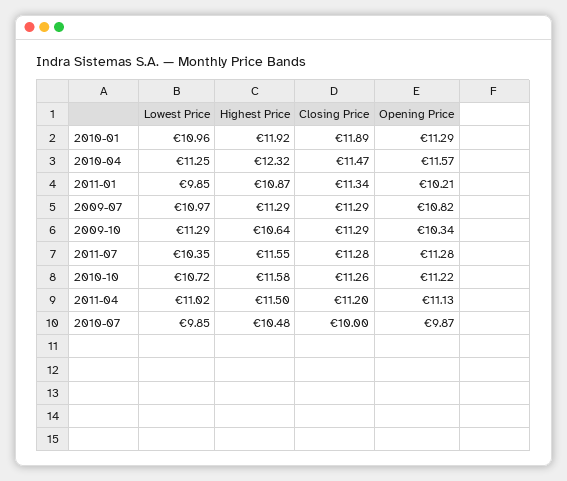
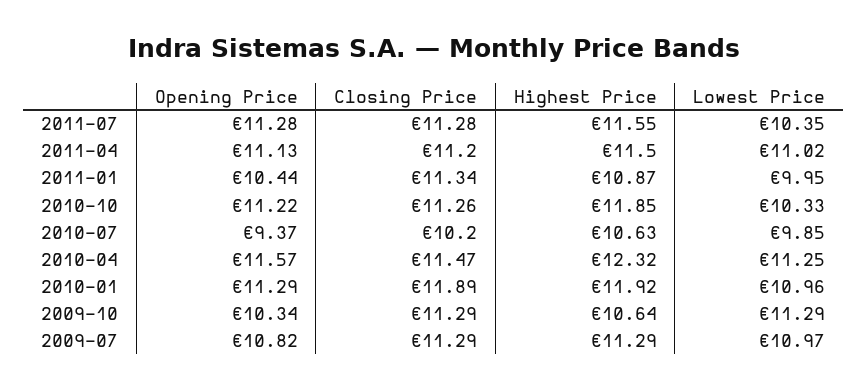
Lowest Price, 2011-01: 9.85 -> 9.95
Opening Price, 2011-01: 10.21 -> 10.44
Lowest Price, 2010-10: 10.72 -> 10.33
Highest Price, 2010-10: 11.58 -> 11.85
Highest Price, 2010-07: 10.48 -> 10.63
Closing Price, 2010-07: 10 -> 10.2
Opening Price, 2010-07: 9.87 -> 9.37

